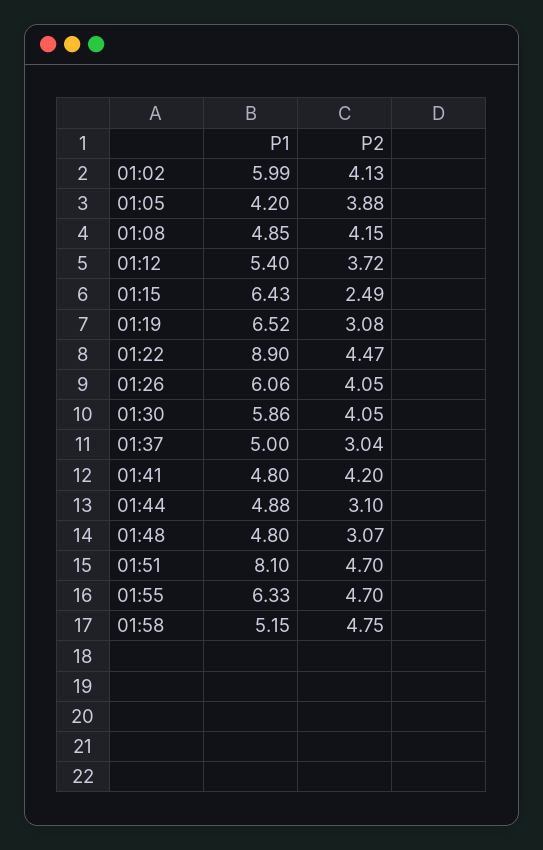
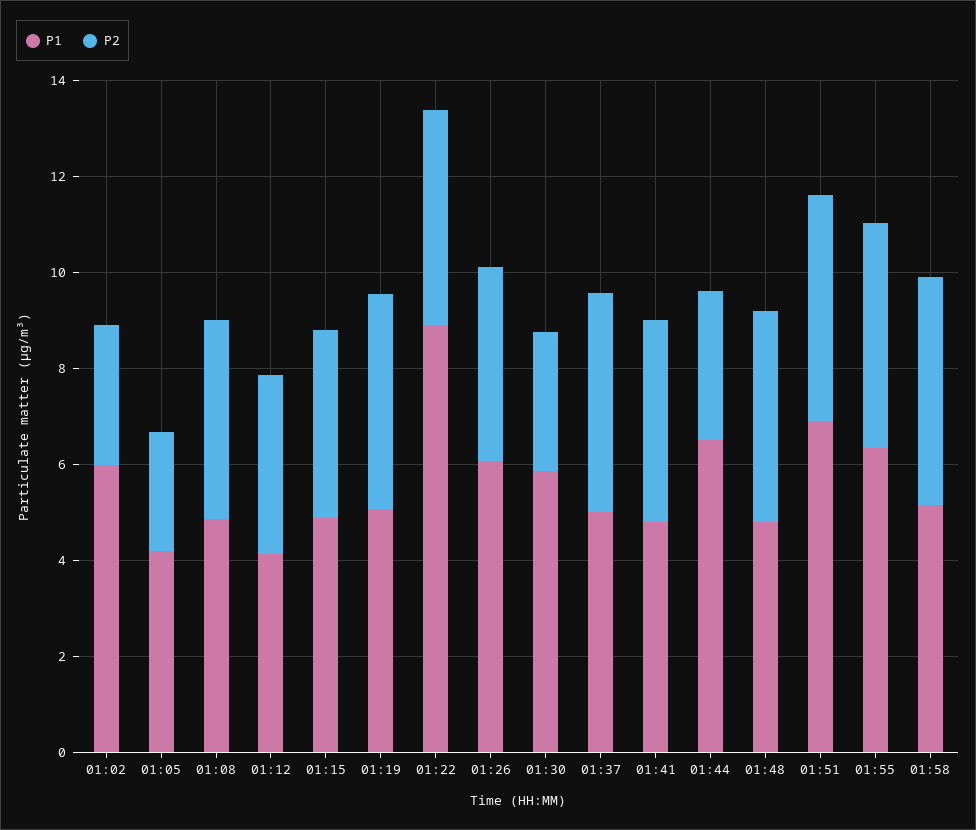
P2, 01:02: 4.13 -> 3
P2, 01:05: 3.88 -> 2.5
P1, 01:12: 5.4 -> 4
P1, 01:15: 6.43 -> 5
P2, 01:15: 2.49 -> 4
P1, 01:19: 6.52 -> 5
P2, 01:19: 3.08 -> 4.5
P2, 01:30: 4.05 -> 3
P2, 01:37: 3.04 -> 4.5
P1, 01:44: 4.88 -> 6.5
P2, 01:48: 3.07 -> 4.5
P1, 01:51: 8.1 -> 7

